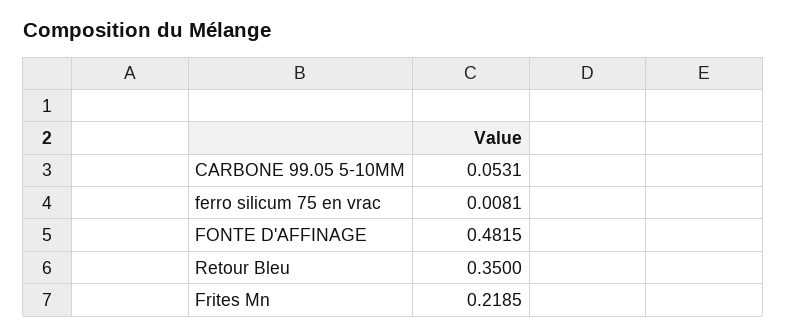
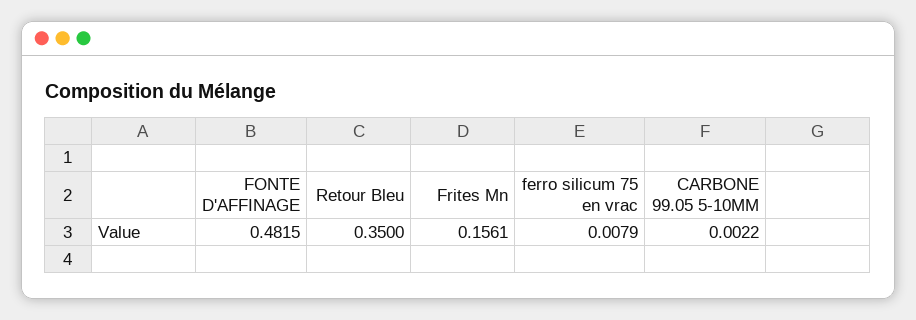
CARBONE 99.05 5-10MM: 0.0531 -> 0.0022
ferro silicum 75 en vrac: 0.0081 -> 0.0079
Frites Mn: 0.2185 -> 0.1561

